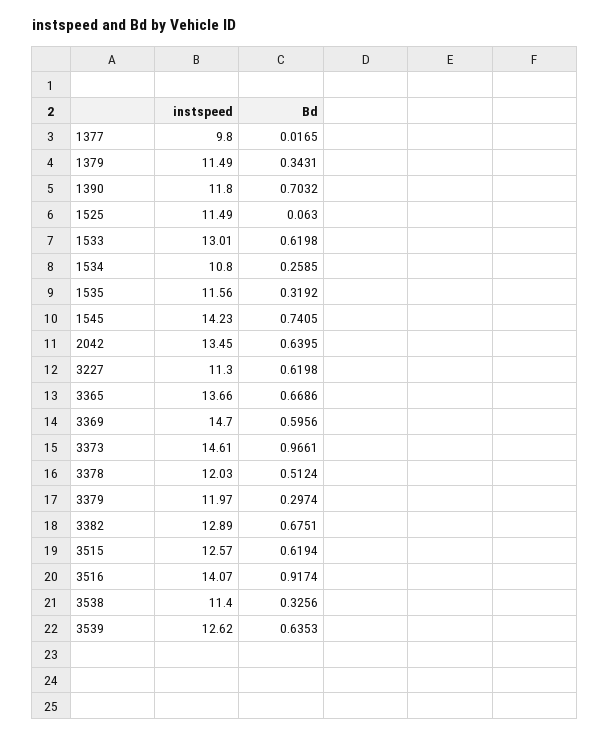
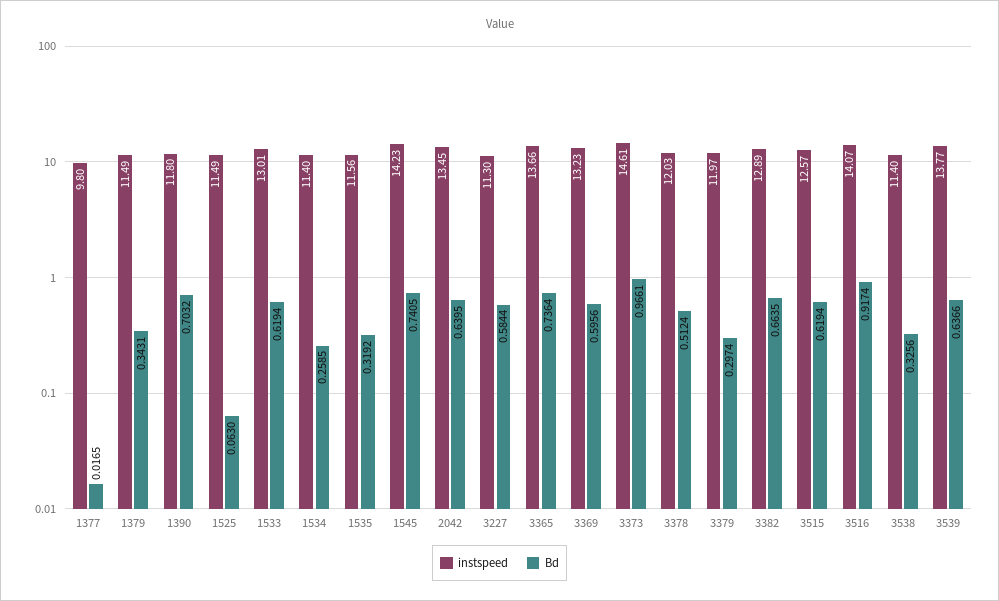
Bd, 1533: 0.6198 -> 0.6194
instspeed, 1534: 10.8 -> 11.4
Bd, 3227: 0.6198 -> 0.5844
Bd, 3365: 0.6686 -> 0.7364
instspeed, 3369: 14.7 -> 13.23
Bd, 3382: 0.6751 -> 0.6635
instspeed, 3539: 12.62 -> 13.77
Bd, 3539: 0.6353 -> 0.6366

